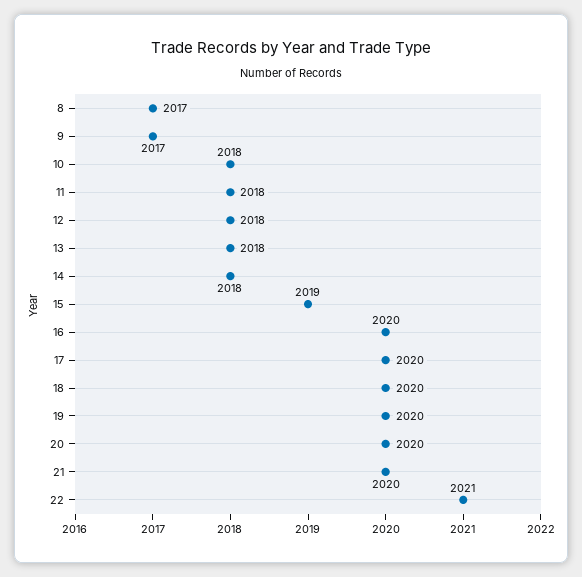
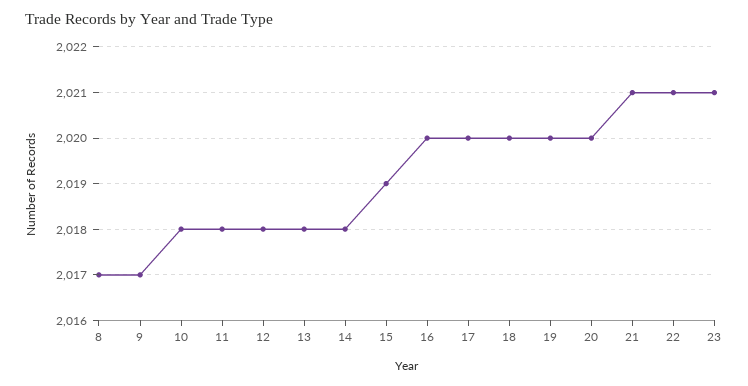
21: 2020 -> 2021
23: none -> 2021

